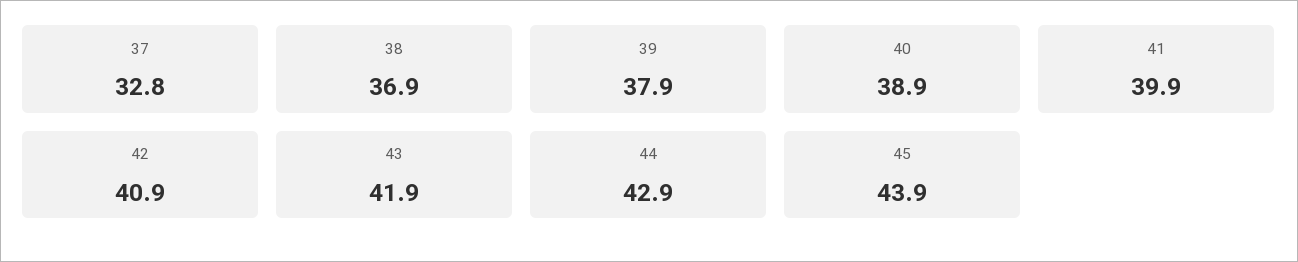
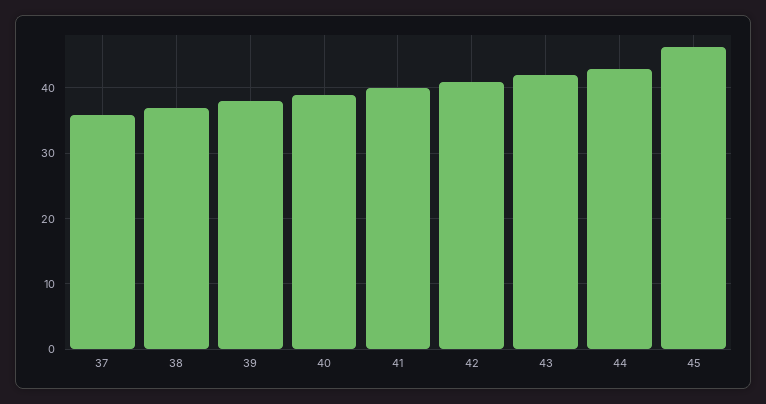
37: 32.8 -> 36
45: 43.9 -> 46

